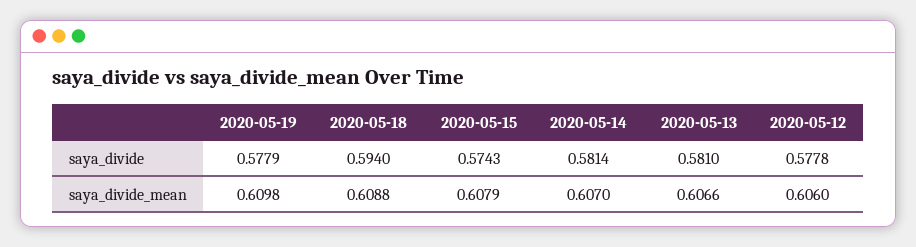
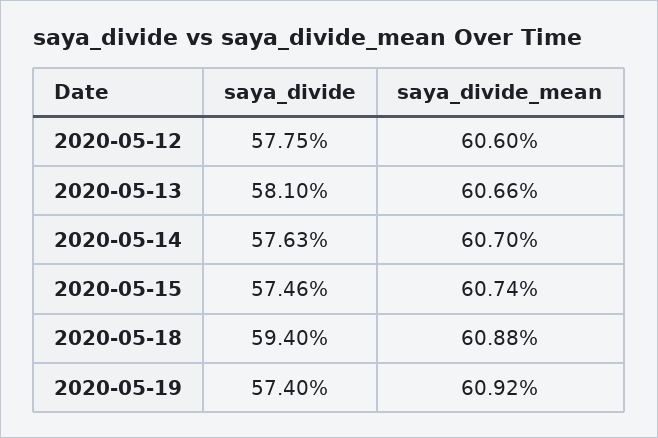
2020-05-19, saya_divide: 0.5779 -> 0.574
2020-05-15, saya_divide: 0.5743 -> 0.5746
2020-05-14, saya_divide: 0.5814 -> 0.5763
2020-05-12, saya_divide: 0.5778 -> 0.5775
2020-05-19, saya_divide_mean: 0.6098 -> 0.6092
2020-05-15, saya_divide_mean: 0.6079 -> 0.6074

